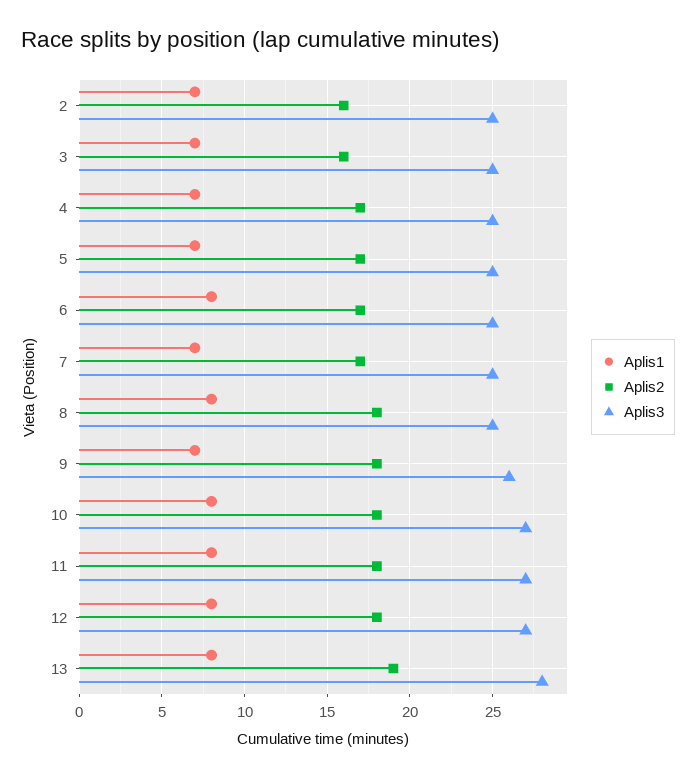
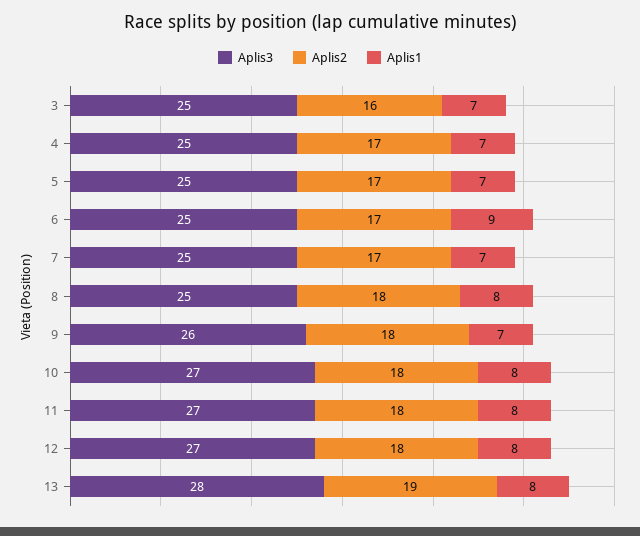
Aplis1, 2: 7 -> none
Aplis2, 2: 16 -> none
Aplis3, 2: 25 -> none
Aplis1, 6: 8 -> 9

